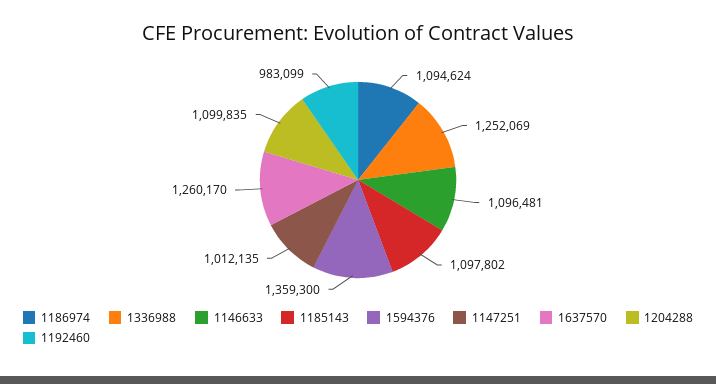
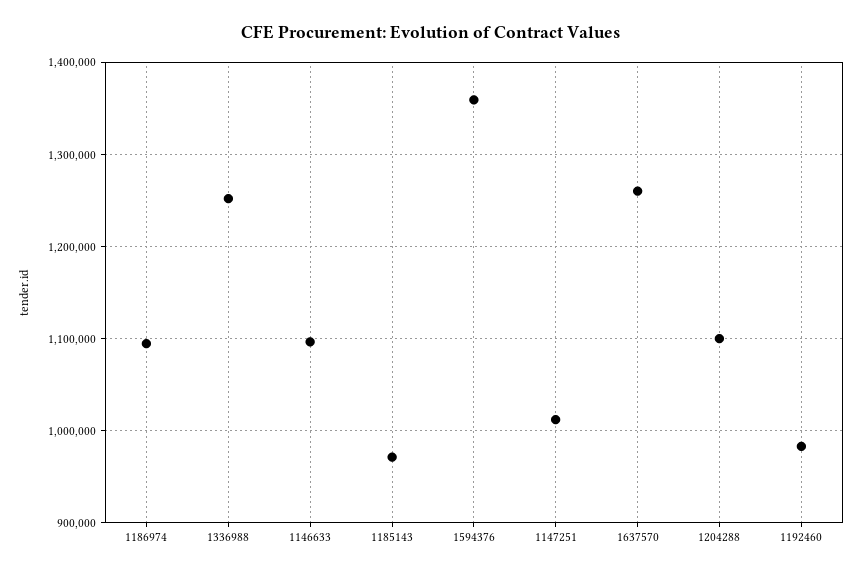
1185143: 1097802 -> 970000

